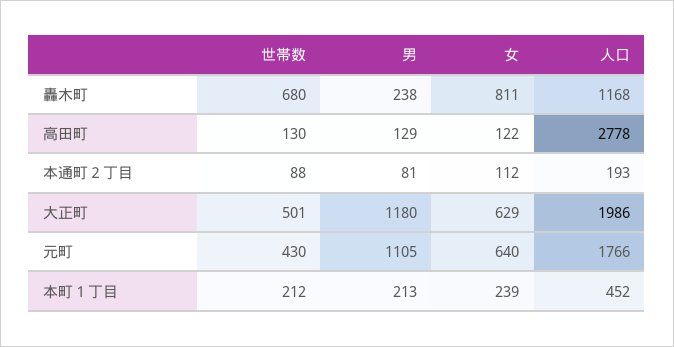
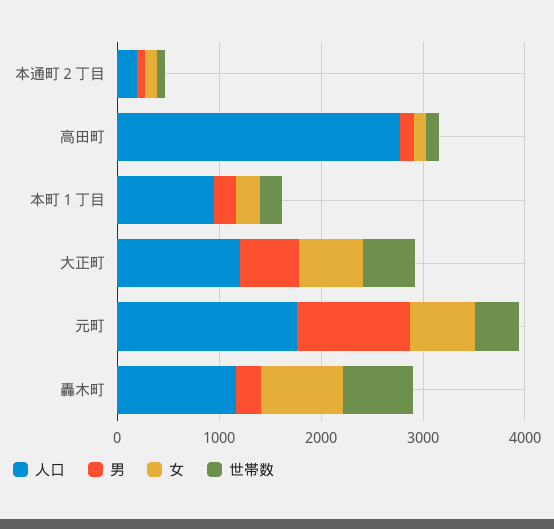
男, 大正町: 1180 -> 600
人口, 大正町: 1986 -> 1200
人口, 本町１丁目: 452 -> 1000

